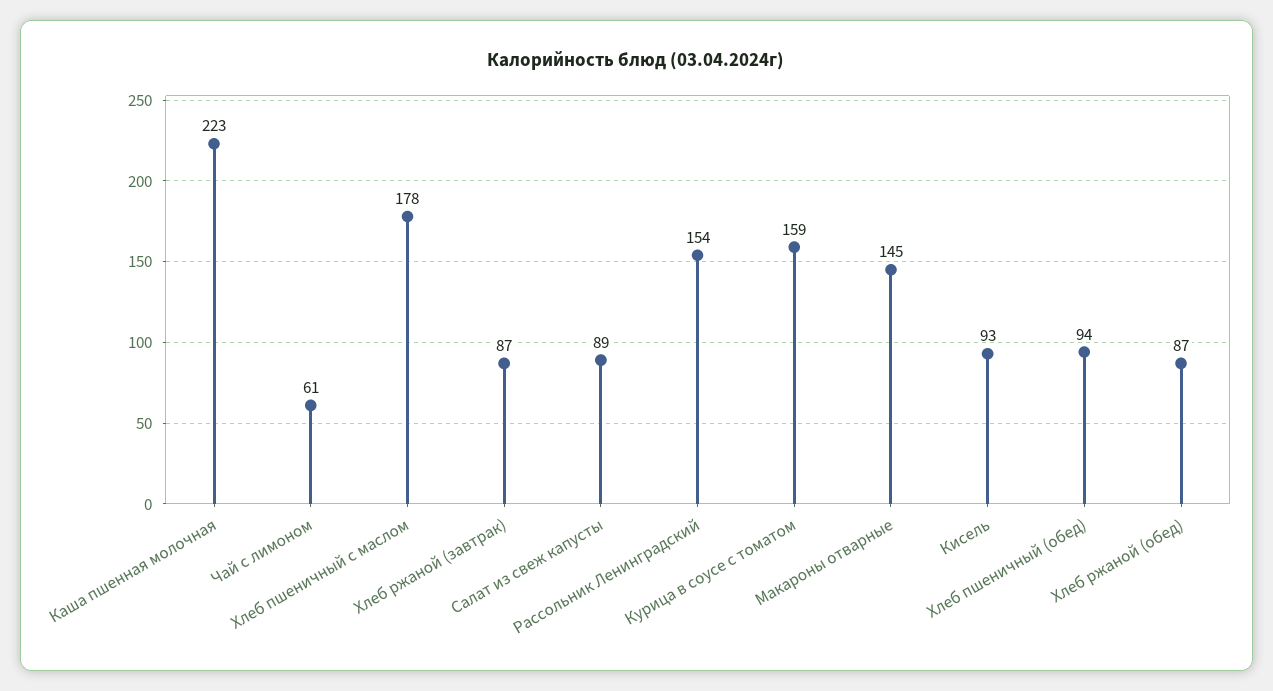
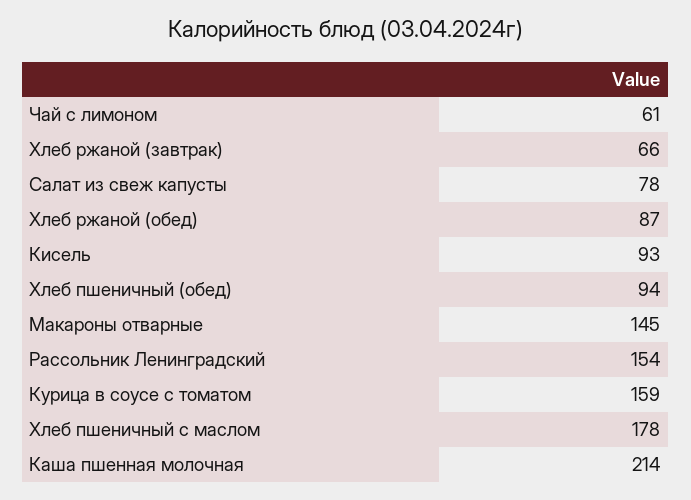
Каша пшенная молочная: 223 -> 214
Хлеб ржаной (завтрак): 87 -> 66
Салат из свеж капусты: 89 -> 78

